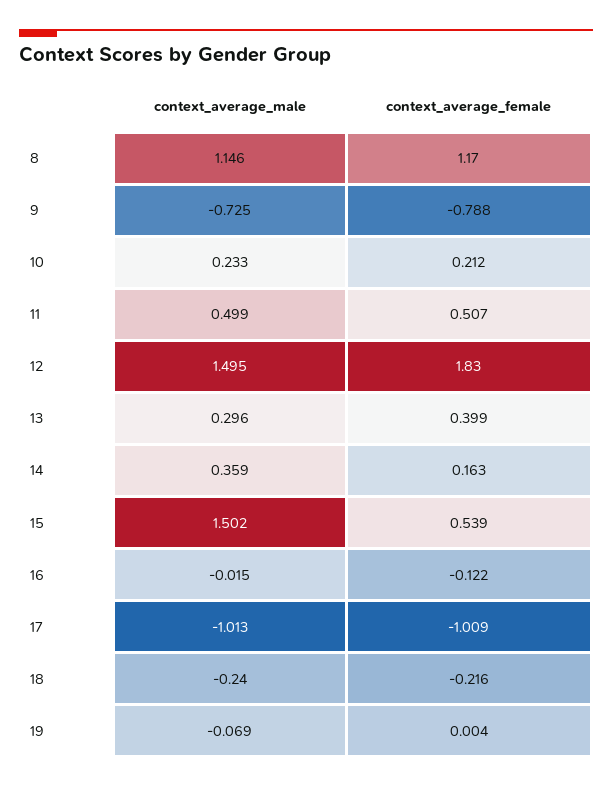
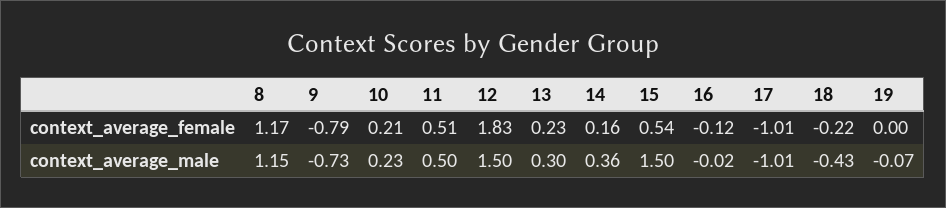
context_average_female, 13: 0.399 -> 0.23
context_average_male, 18: -0.24 -> -0.43

